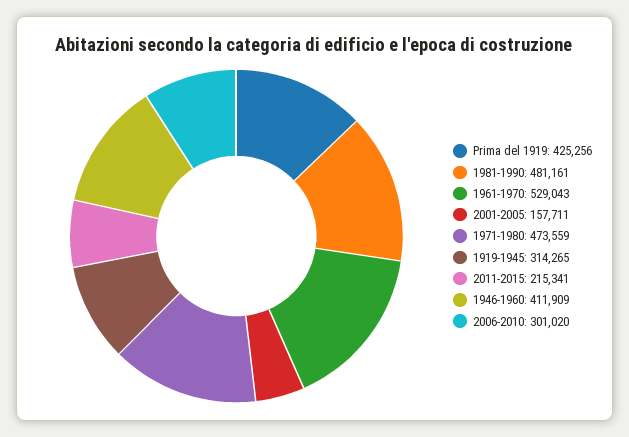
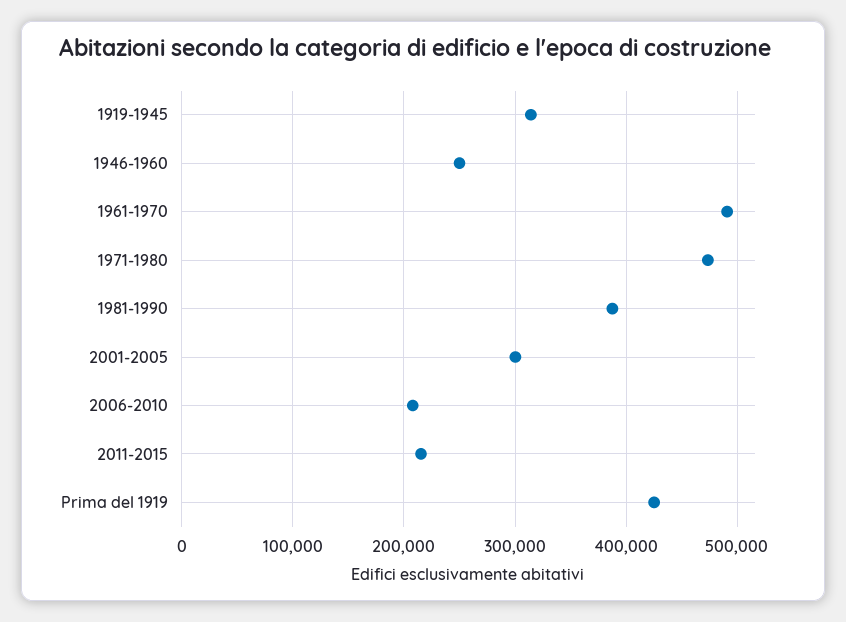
1981-1990: 481161 -> 390000
1961-1970: 529043 -> 490000
2001-2005: 157711 -> 300000
1946-1960: 411909 -> 250000
2006-2010: 301020 -> 210000

